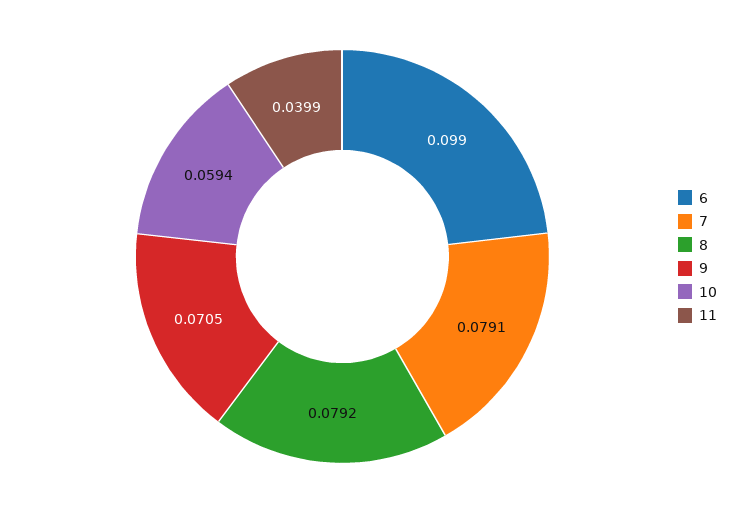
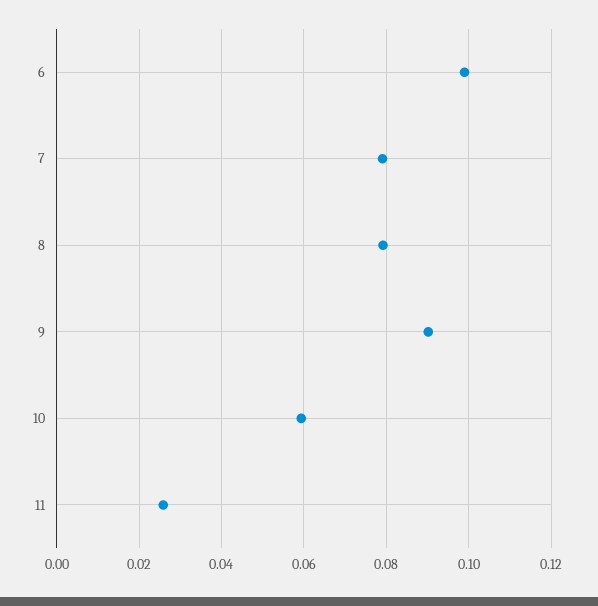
9: 0.0705 -> 0.09
11: 0.0399 -> 0.026

